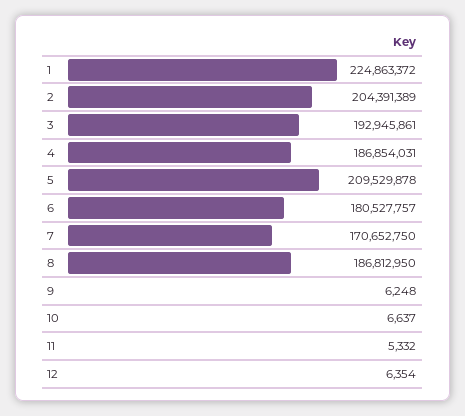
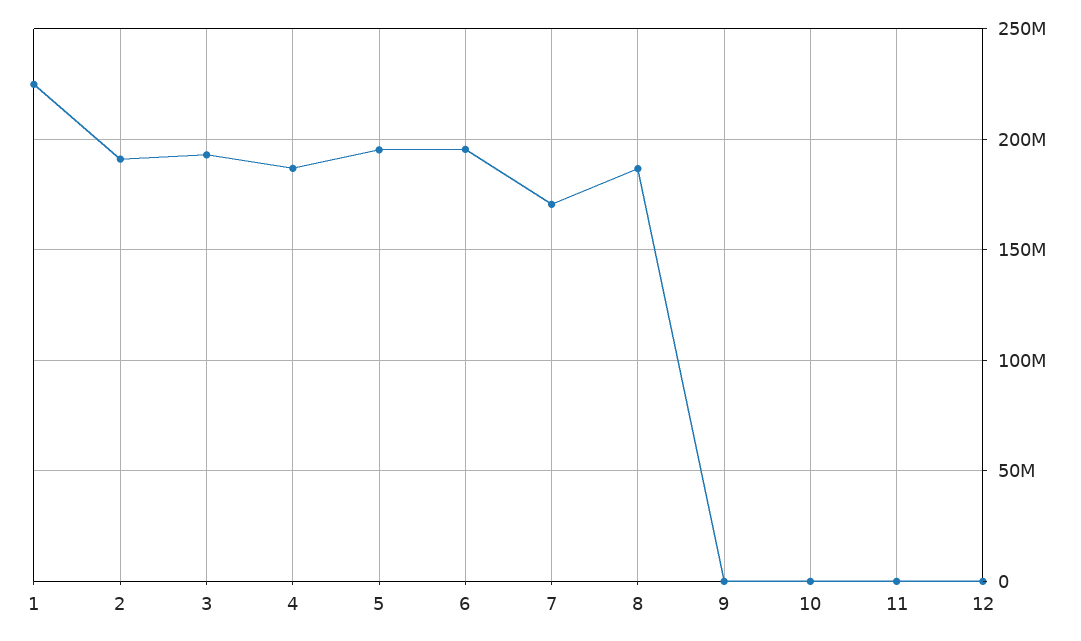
2: 204391389 -> 190000000
5: 209529878 -> 195000000
6: 180527757 -> 195000000

